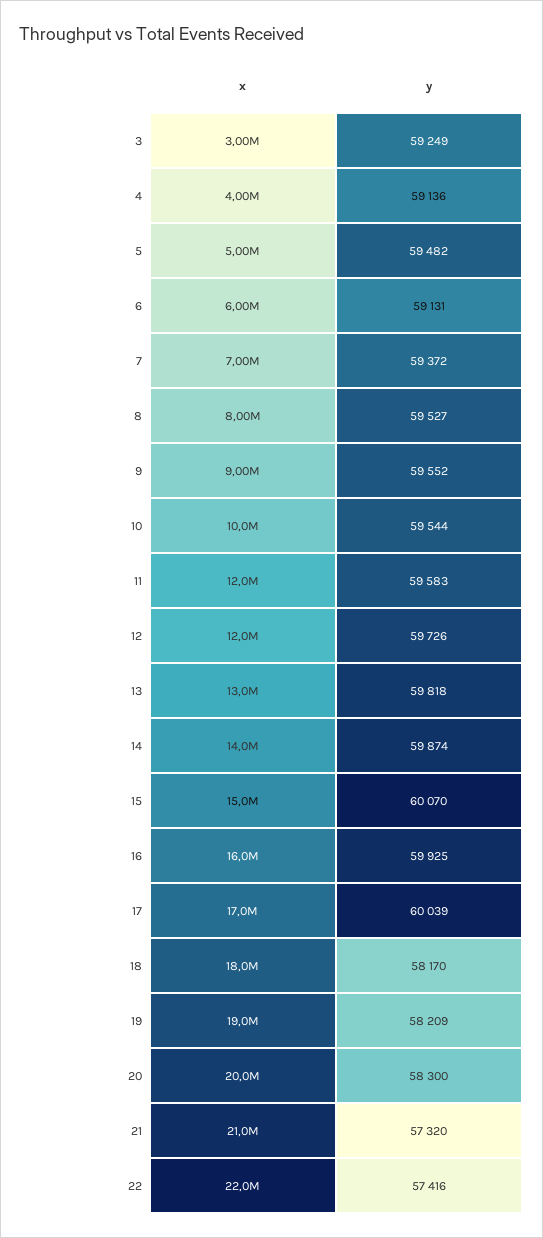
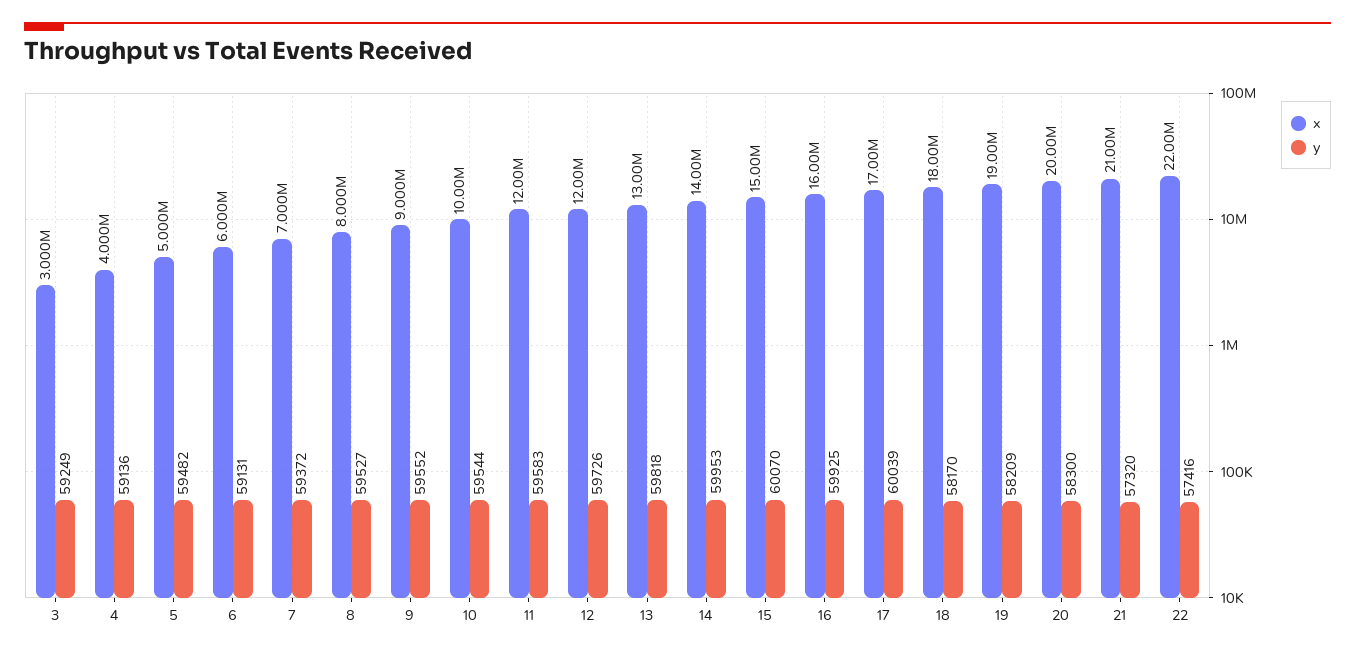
y, 14: 59874 -> 59953

